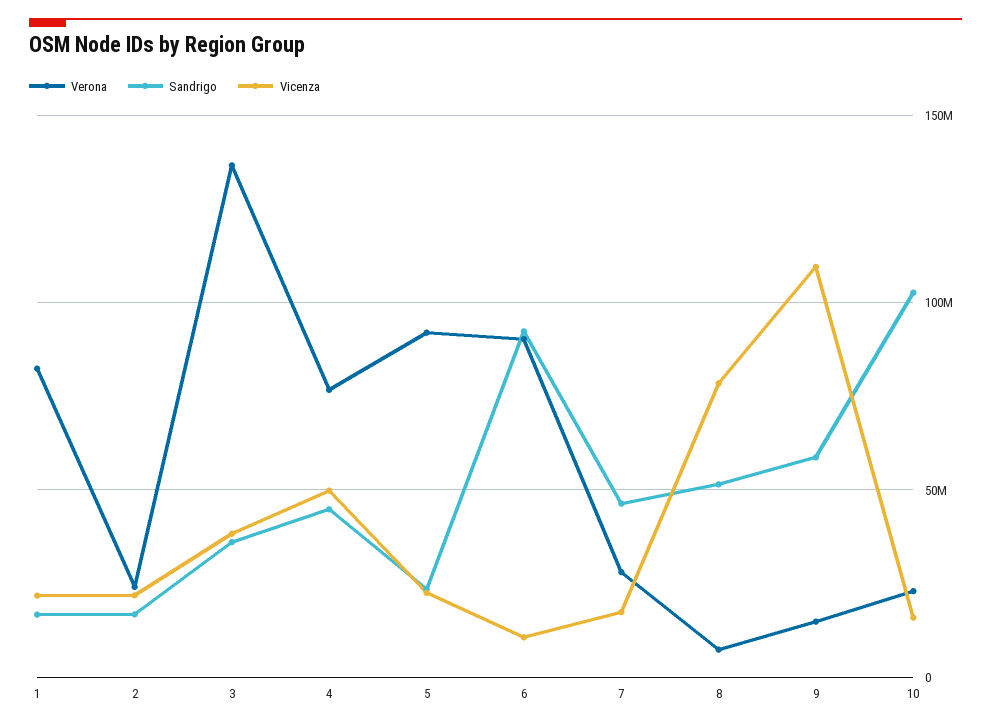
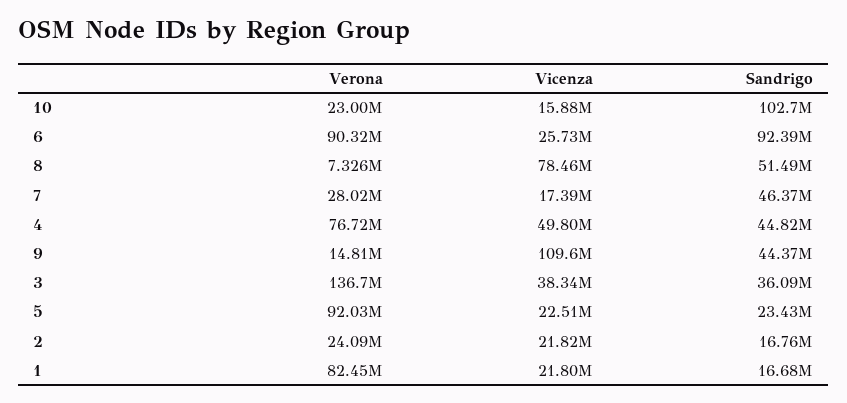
Vicenza, 6: 10000000 -> 25730000
Sandrigo, 9: 60000000 -> 44370000

